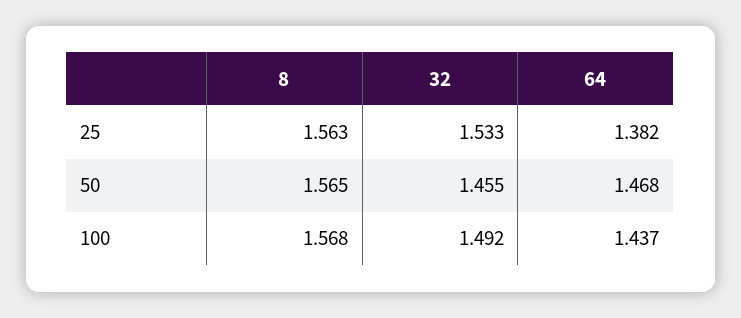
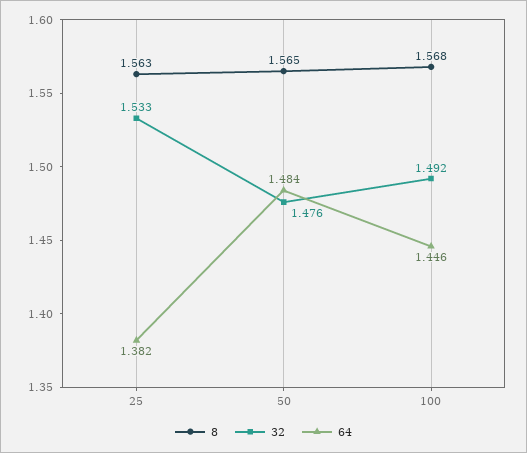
32, 50: 1.455 -> 1.476
64, 50: 1.468 -> 1.484
64, 100: 1.437 -> 1.446

